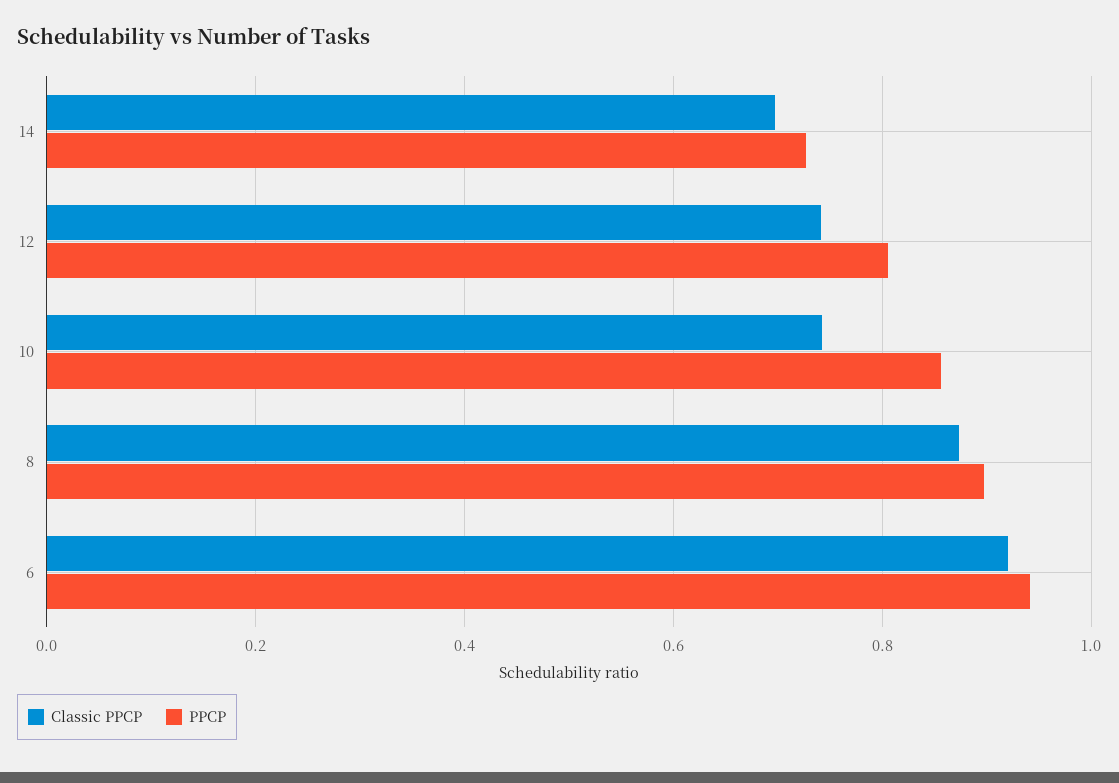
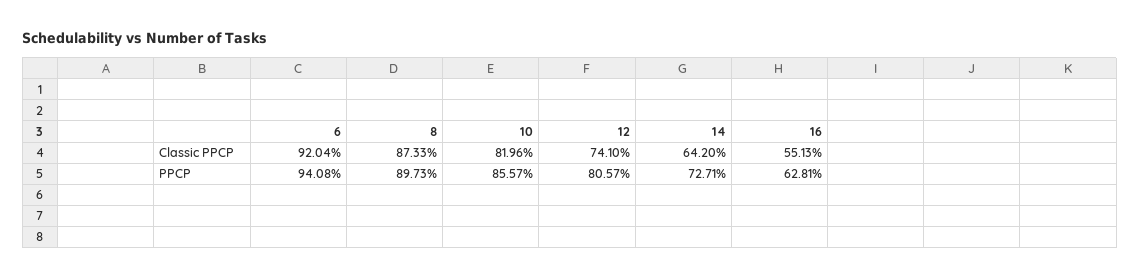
Classic PPCP, 14: 0.7 -> 0.642
Classic PPCP, 10: 0.74 -> 0.8196
Classic PPCP, 16: none -> 0.5513
PPCP, 16: none -> 0.6281

